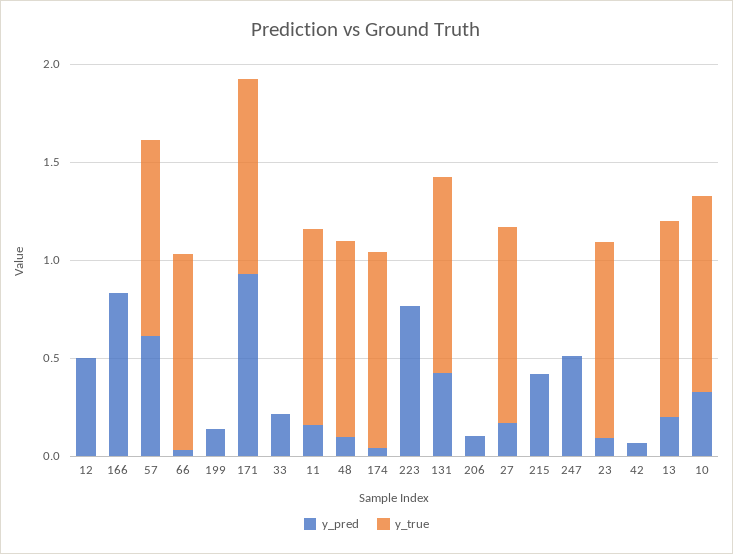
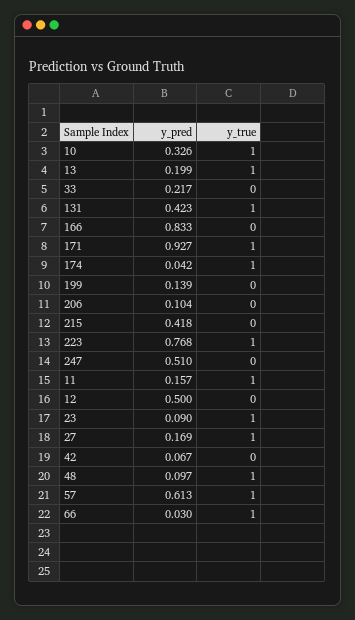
y_true, 223: 0 -> 1

